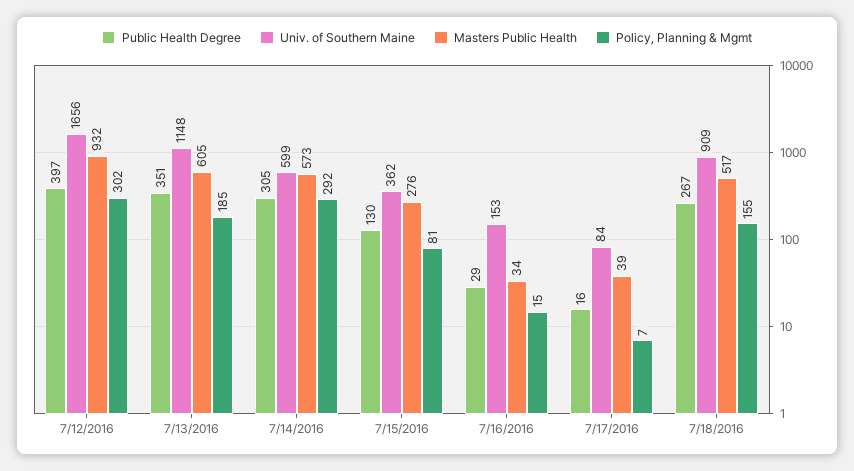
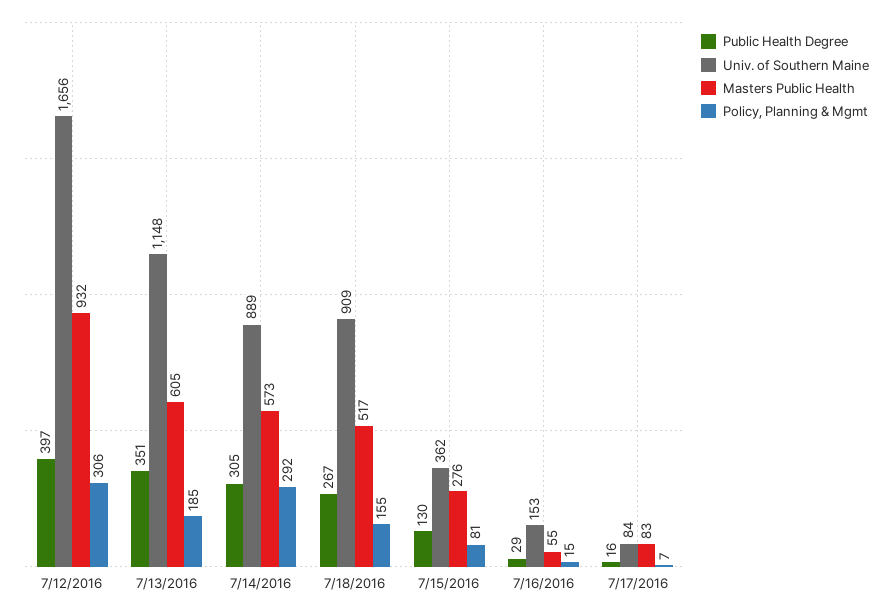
Policy, Planning & Mgmt, 7/12/2016: 302 -> 306
Univ. of Southern Maine, 7/14/2016: 599 -> 889
Masters Public Health, 7/16/2016: 34 -> 55
Masters Public Health, 7/17/2016: 39 -> 83

